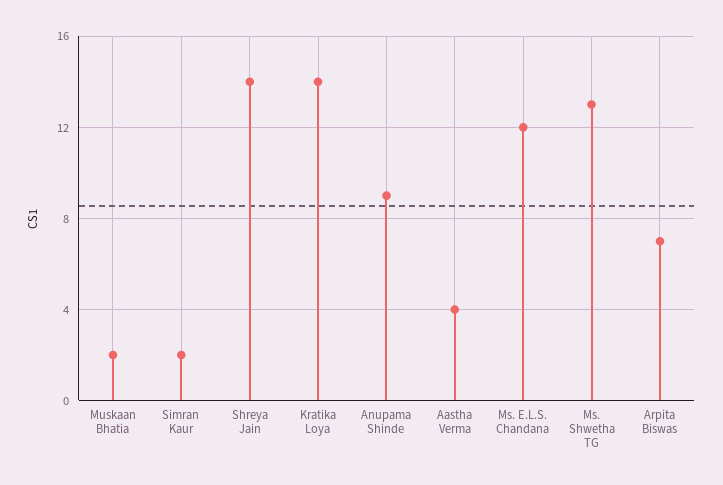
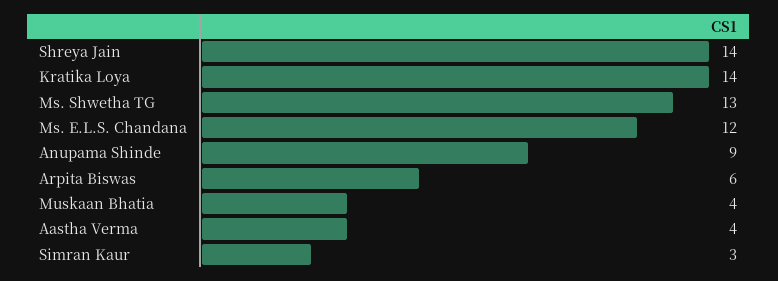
Muskaan Bhatia: 2 -> 4
Simran Kaur: 2 -> 3
Arpita Biswas: 7 -> 6

